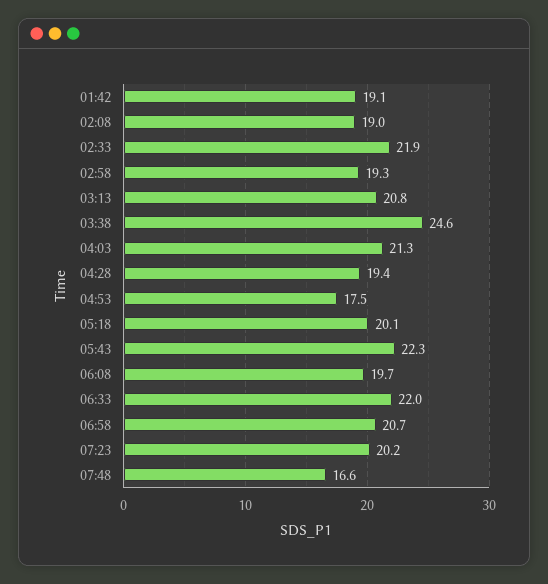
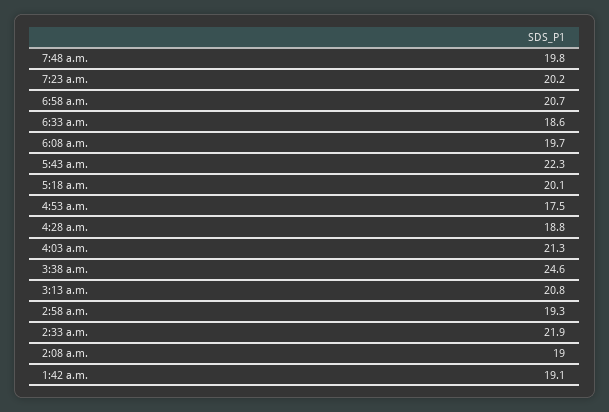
04:28: 19.4 -> 18.8
06:33: 22 -> 18.6
07:48: 16.6 -> 19.8

